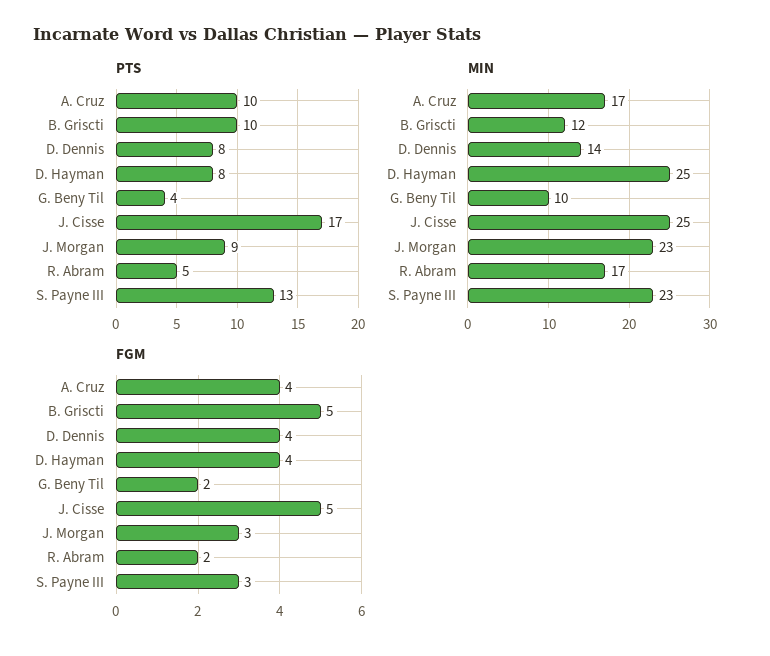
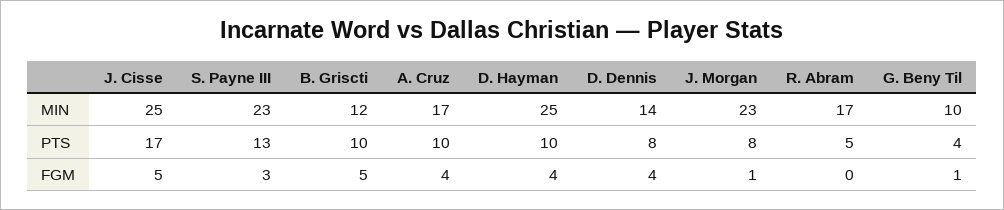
PTS, D. Hayman: 8 -> 10
PTS, J. Morgan: 9 -> 8
FGM, G. Beny Til: 2 -> 1
FGM, J. Morgan: 3 -> 1
FGM, R. Abram: 2 -> 0

